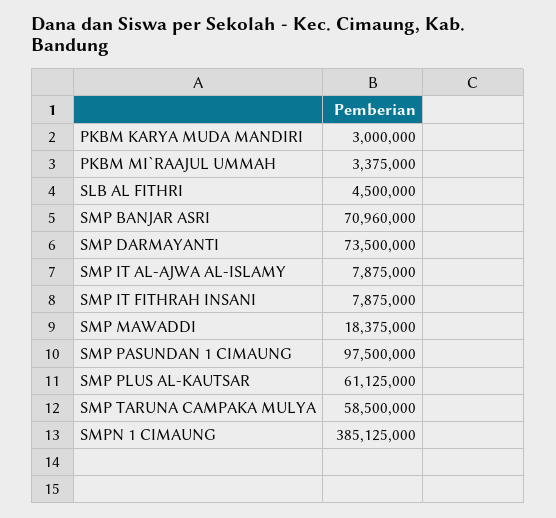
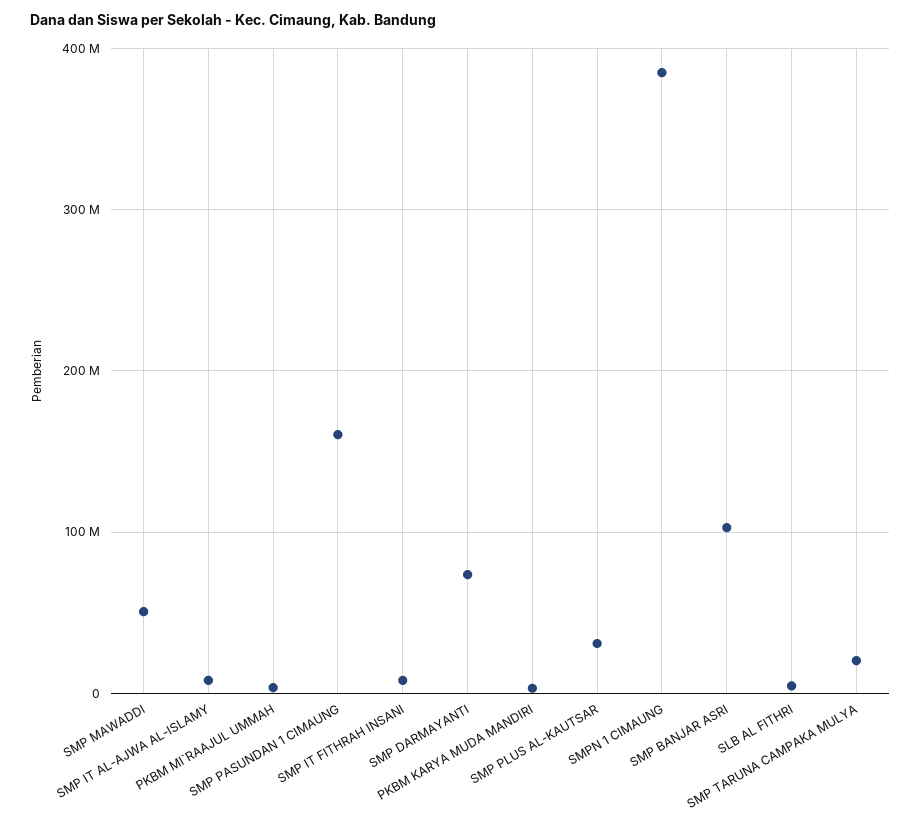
SMP BANJAR ASRI: 70960000 -> 100000000
SMP MAWADDI: 18375000 -> 50000000
SMP PASUNDAN 1 CIMAUNG: 97500000 -> 160000000
SMP PLUS AL-KAUTSAR: 61125000 -> 30000000
SMP TARUNA CAMPAKA MULYA: 58500000 -> 20000000

